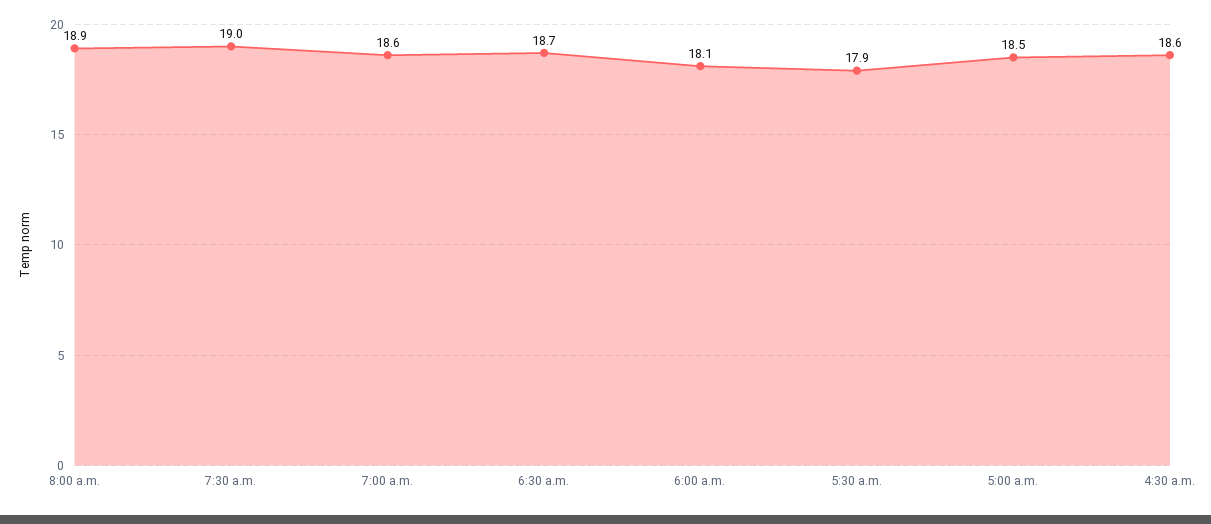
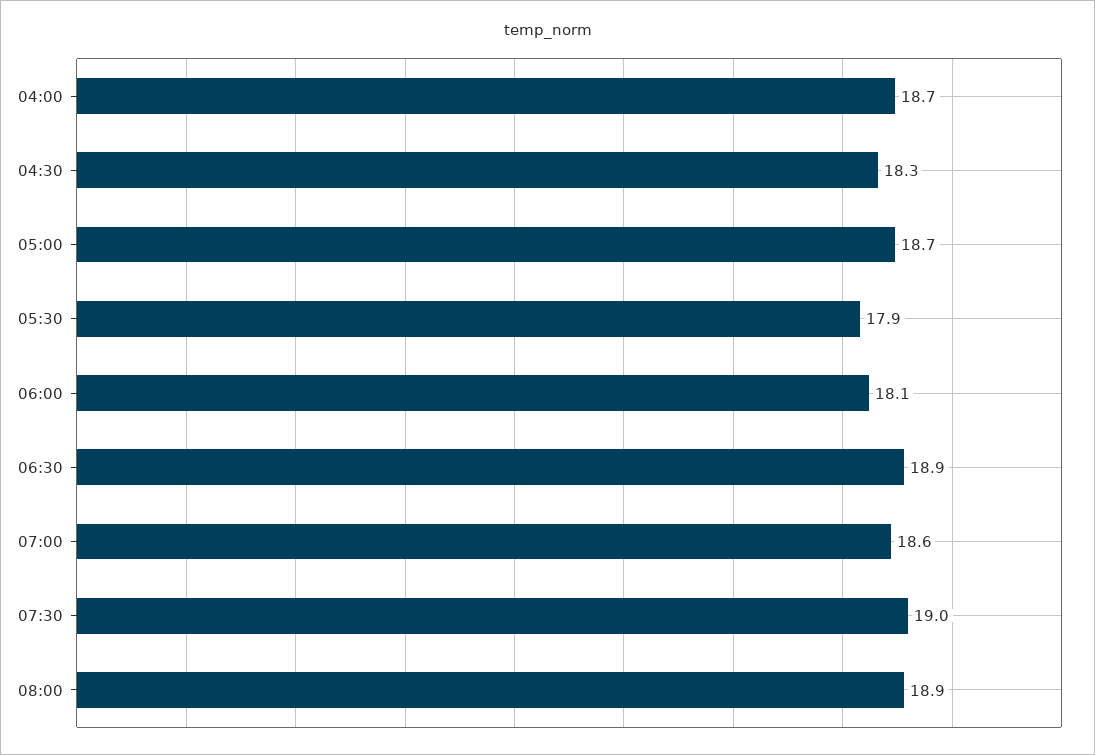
6:30 a.m.: 18.7 -> 18.9
5:00 a.m.: 18.5 -> 18.7
4:30 a.m.: 18.6 -> 18.3
04:00: none -> 18.7

